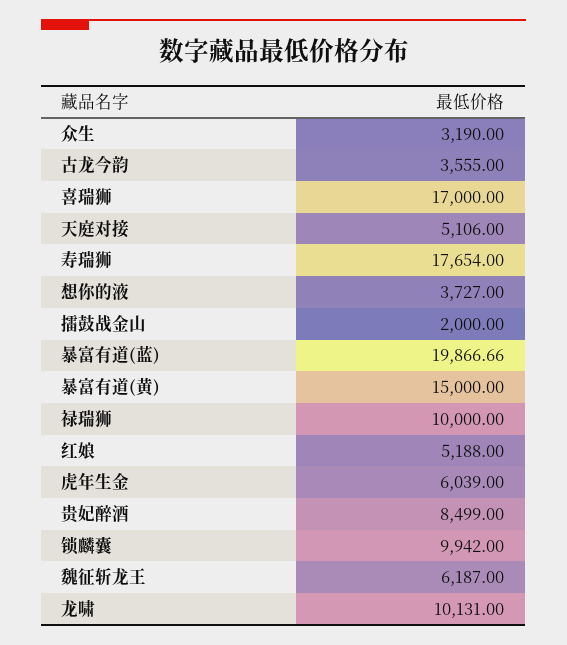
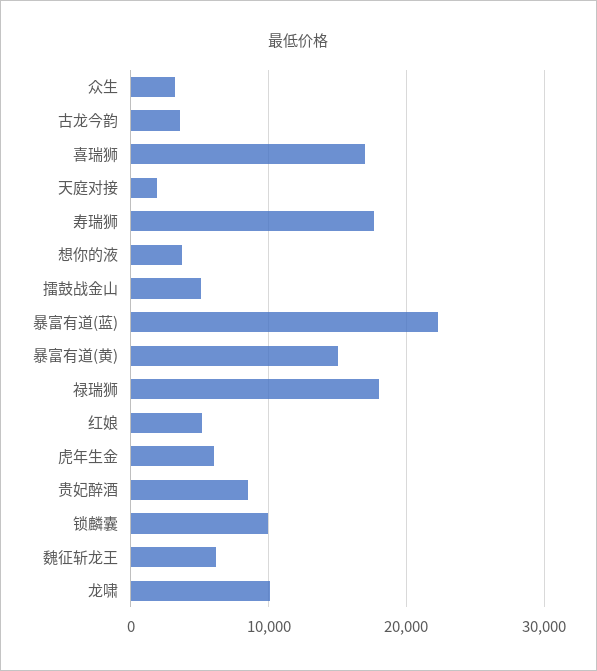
天庭对接: 5106 -> 2000
擂鼓战金山: 2000 -> 5000
暴富有道(蓝): 19866.66 -> 22000
禄瑞狮: 10000 -> 18000

